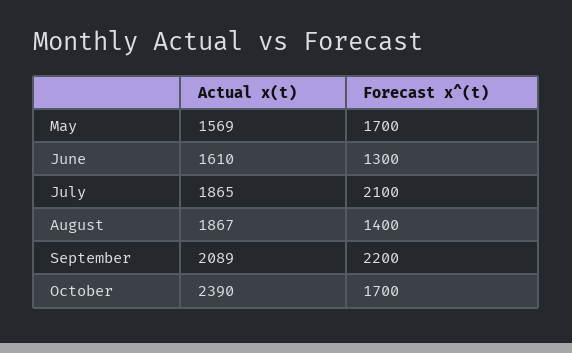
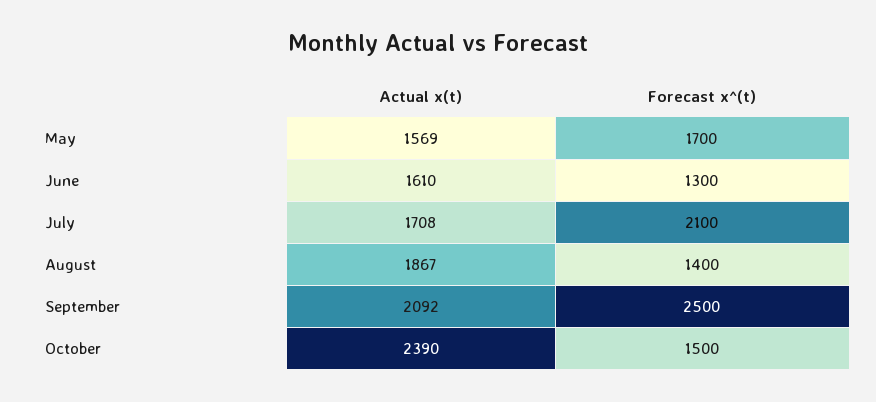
Actual x(t), July: 1865 -> 1708
Actual x(t), September: 2089 -> 2092
Forecast x^(t), September: 2200 -> 2500
Forecast x^(t), October: 1700 -> 1500

